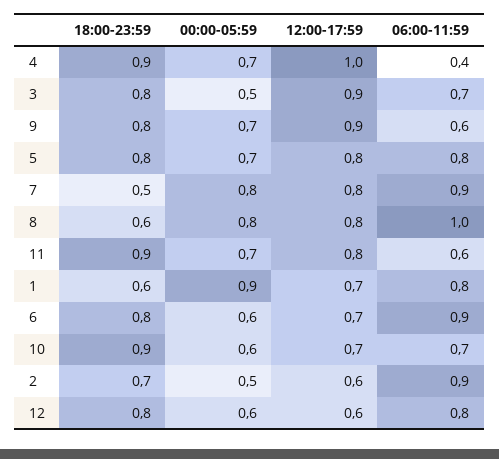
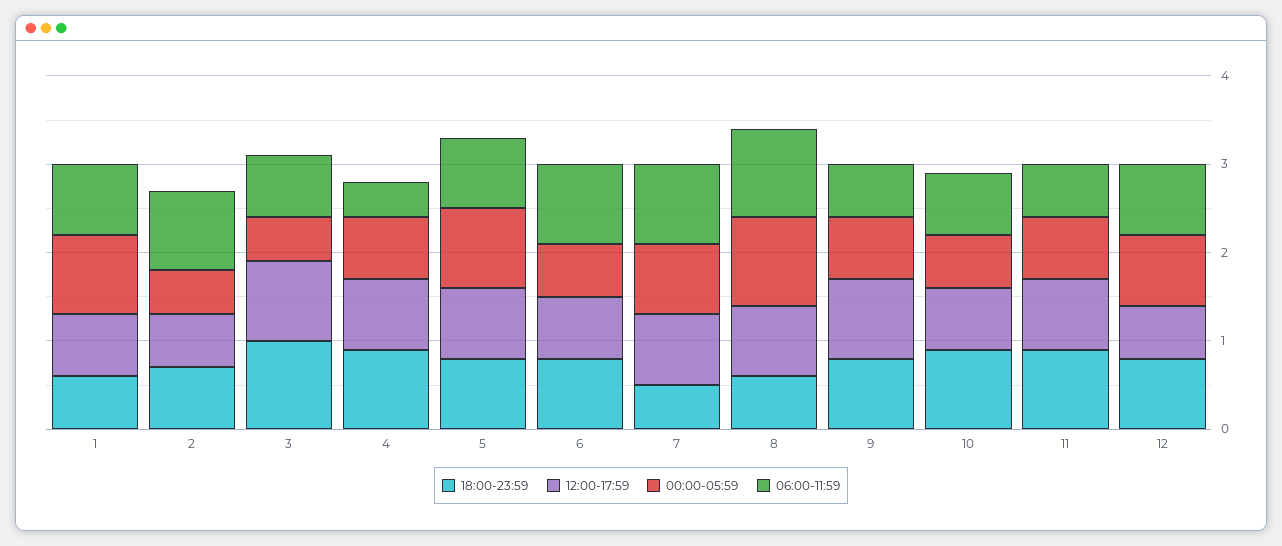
12:00-17:59, 4: 1 -> 0.8
18:00-23:59, 3: 0.8 -> 1
00:00-05:59, 5: 0.7 -> 0.9
00:00-05:59, 8: 0.8 -> 1
00:00-05:59, 12: 0.6 -> 0.8

